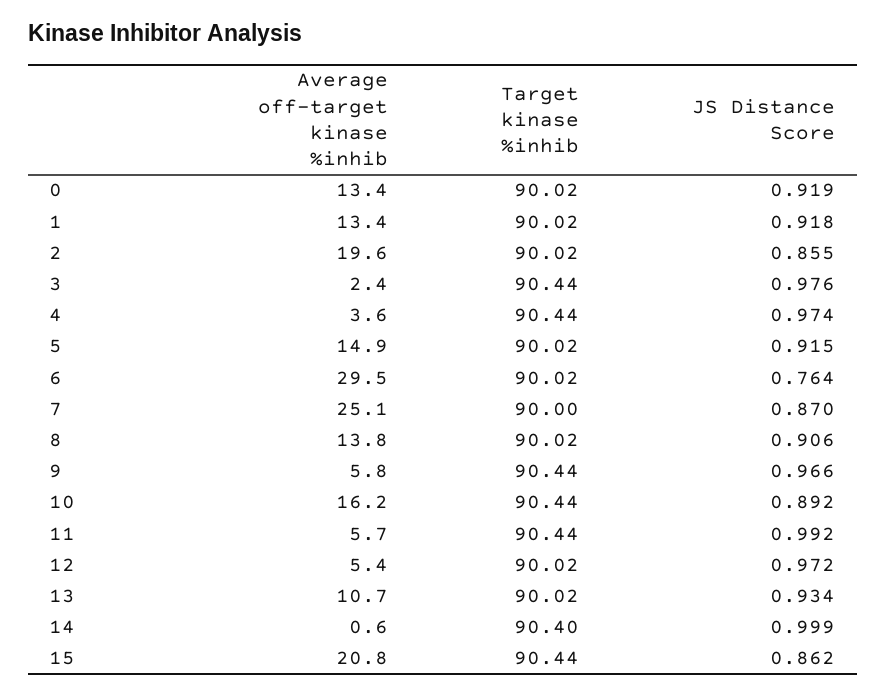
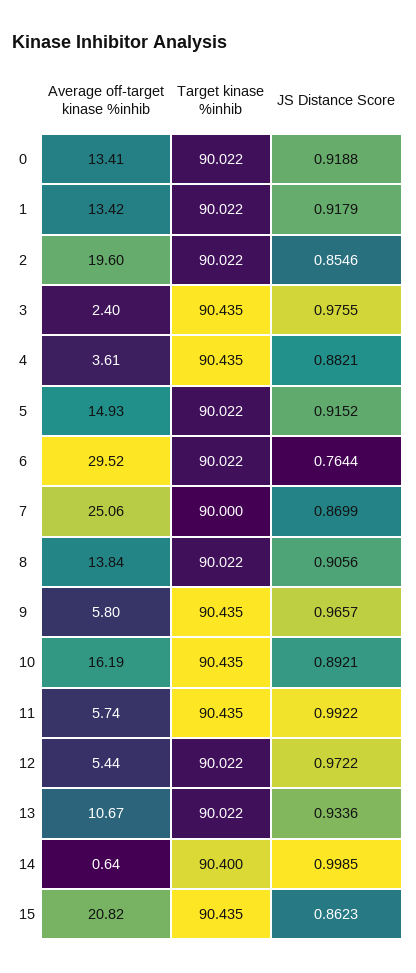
JS Distance Score, 4: 0.974 -> 0.8821

